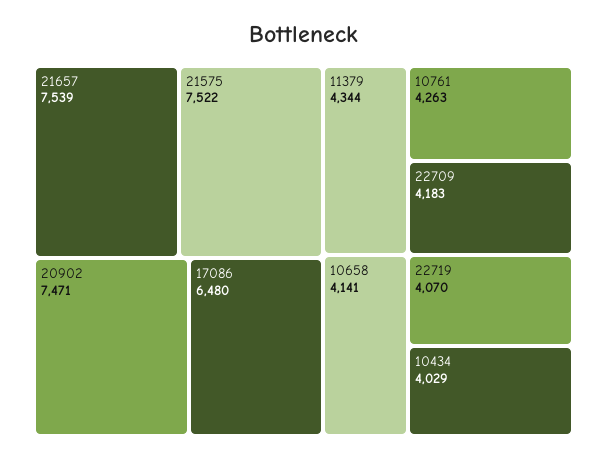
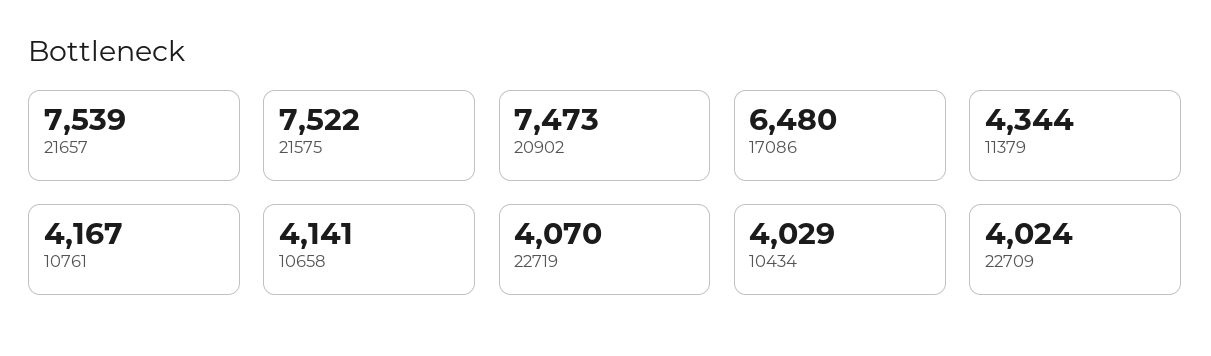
20902: 7471 -> 7473
10761: 4263 -> 4167
22709: 4183 -> 4024

